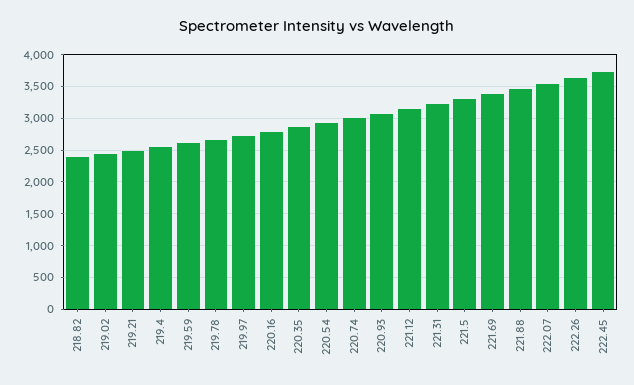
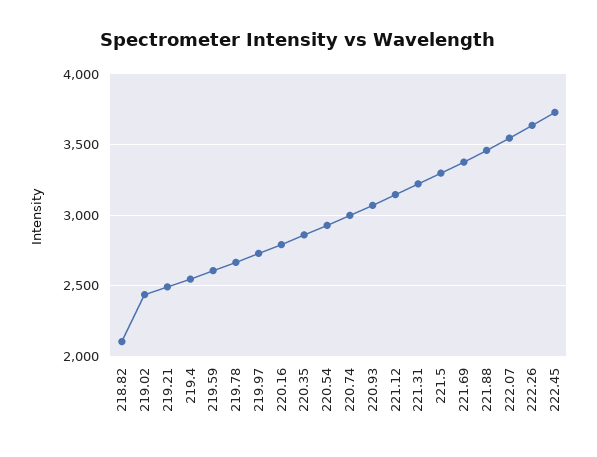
218.82: 2400 -> 2100

